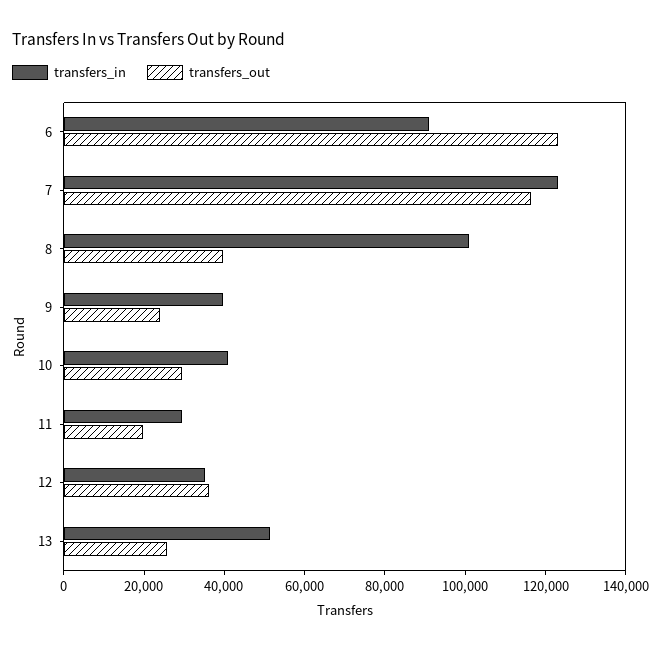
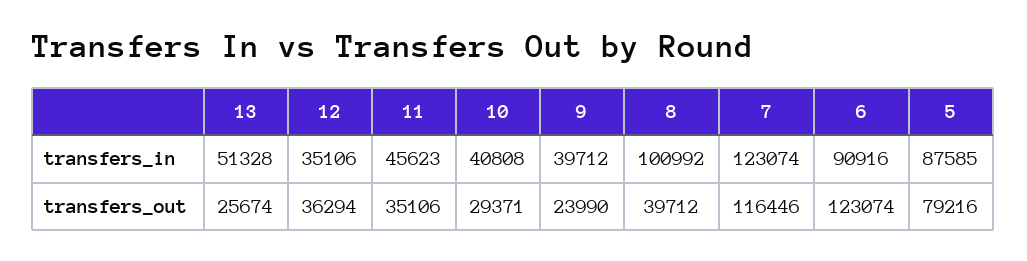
transfers_in, 11: 30000 -> 45623
transfers_out, 11: 20000 -> 35106
transfers_in, 5: none -> 87585
transfers_out, 5: none -> 79216

